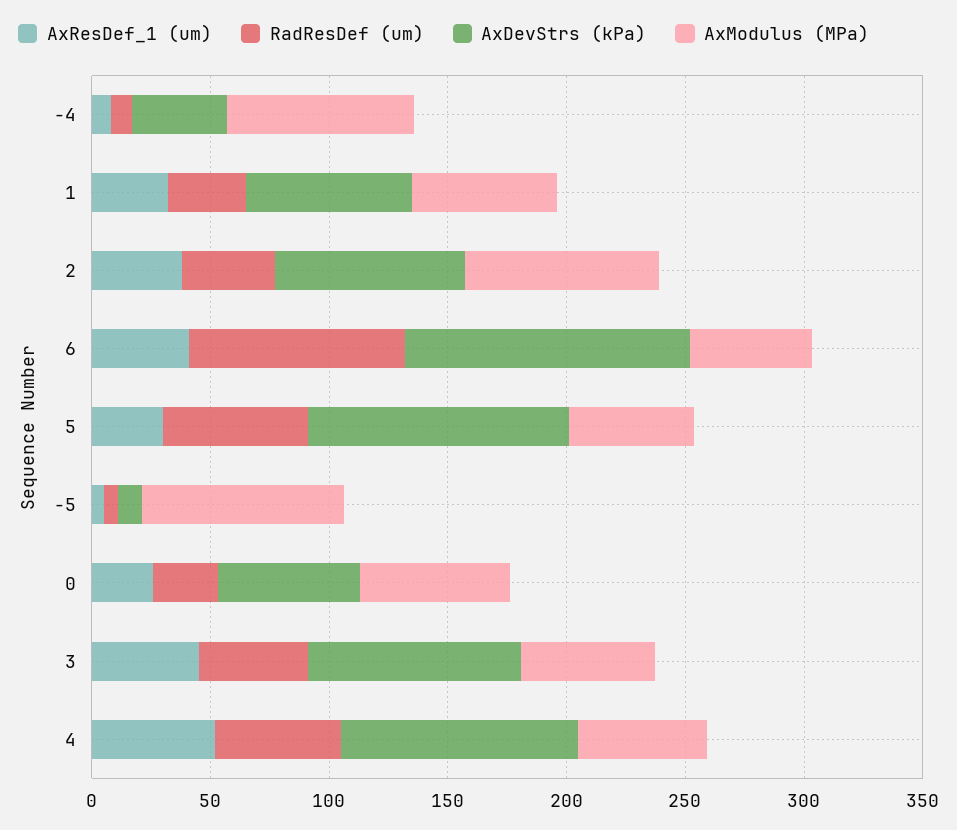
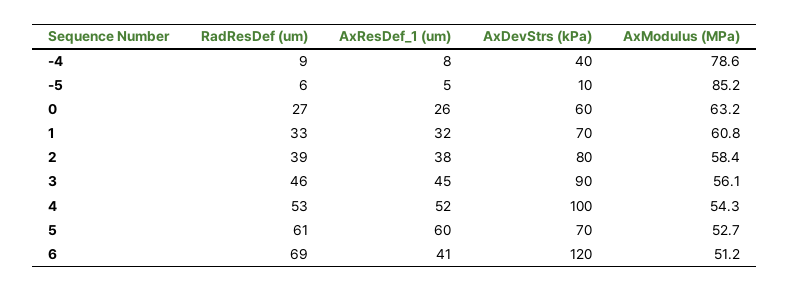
AxModulus (MPa), 2: 80 -> 58.4
RadResDef (um), 6: 90 -> 69
AxResDef_1 (um), 5: 30 -> 60
AxDevStrs (kPa), 5: 110 -> 70

